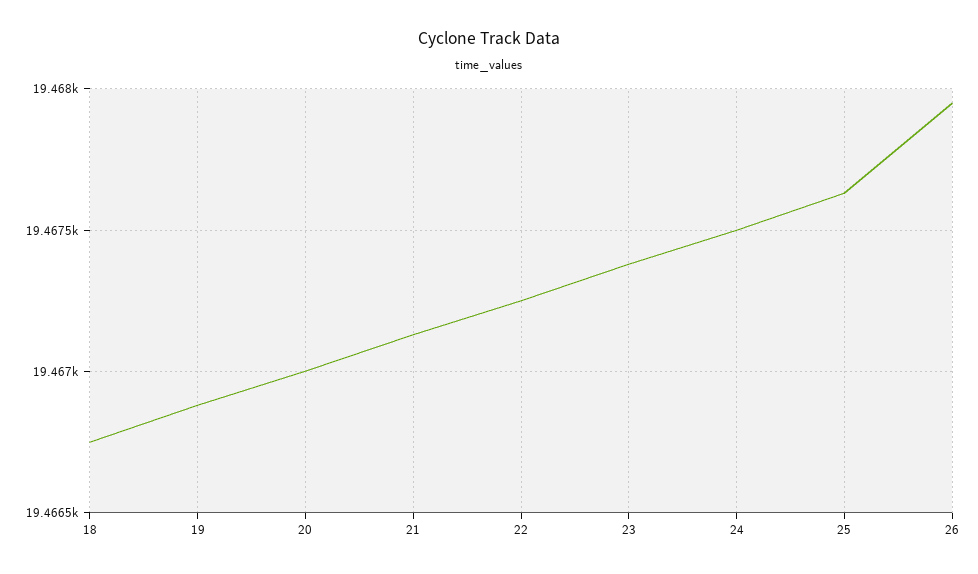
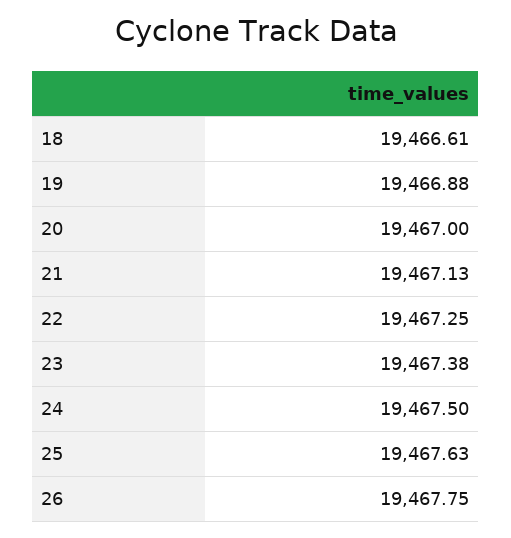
18: 19466.75 -> 19466.61
26: 19467.95 -> 19467.75

